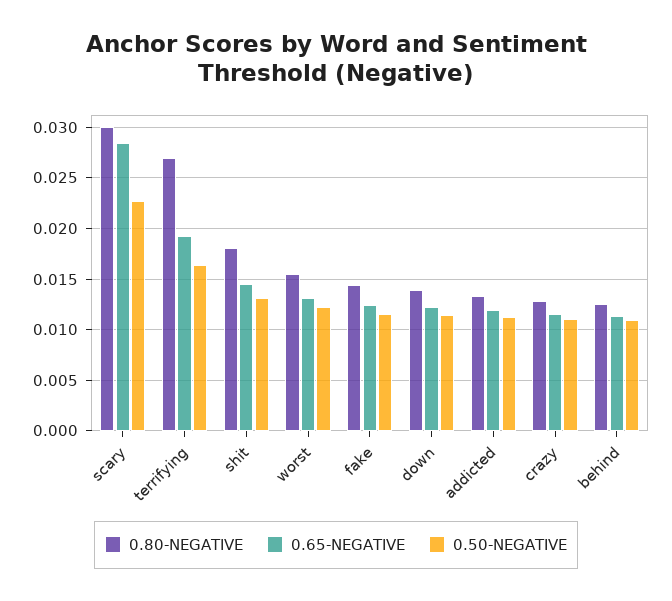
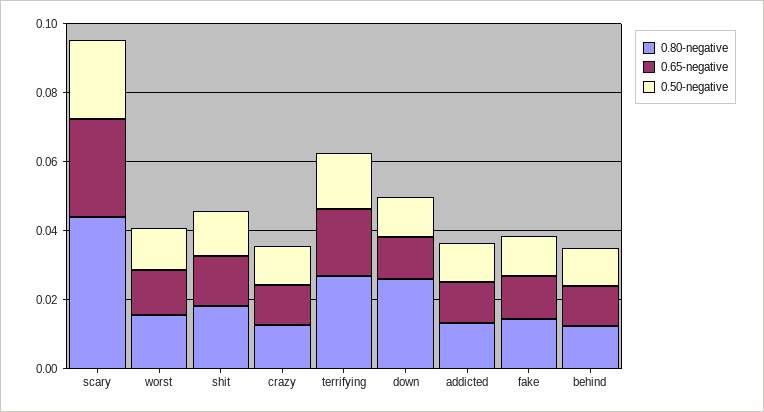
0.80-NEGATIVE, scary: 0.03 -> 0.045
0.80-NEGATIVE, down: 0.014 -> 0.025

